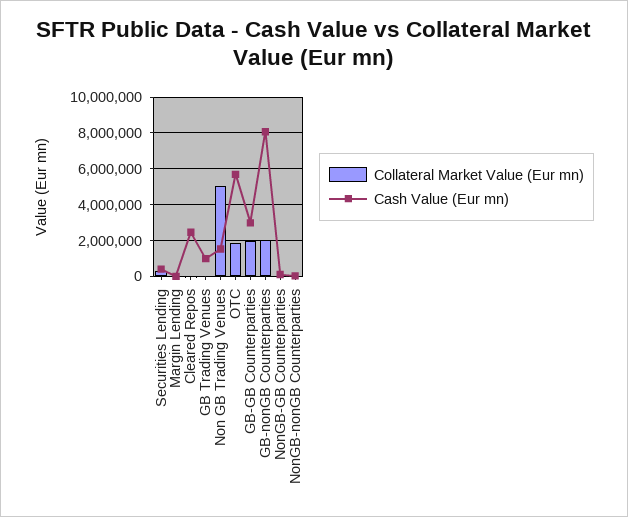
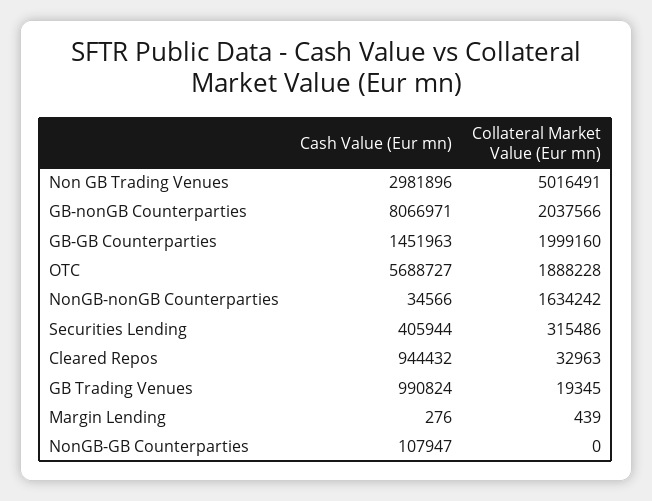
Cash Value (Eur mn), Cleared Repos: 2500000 -> 944432
Cash Value (Eur mn), Non GB Trading Venues: 1500000 -> 2981896
Cash Value (Eur mn), GB-GB Counterparties: 3000000 -> 1451963
Collateral Market Value (Eur mn), NonGB-nonGB Counterparties: 0 -> 1634242

